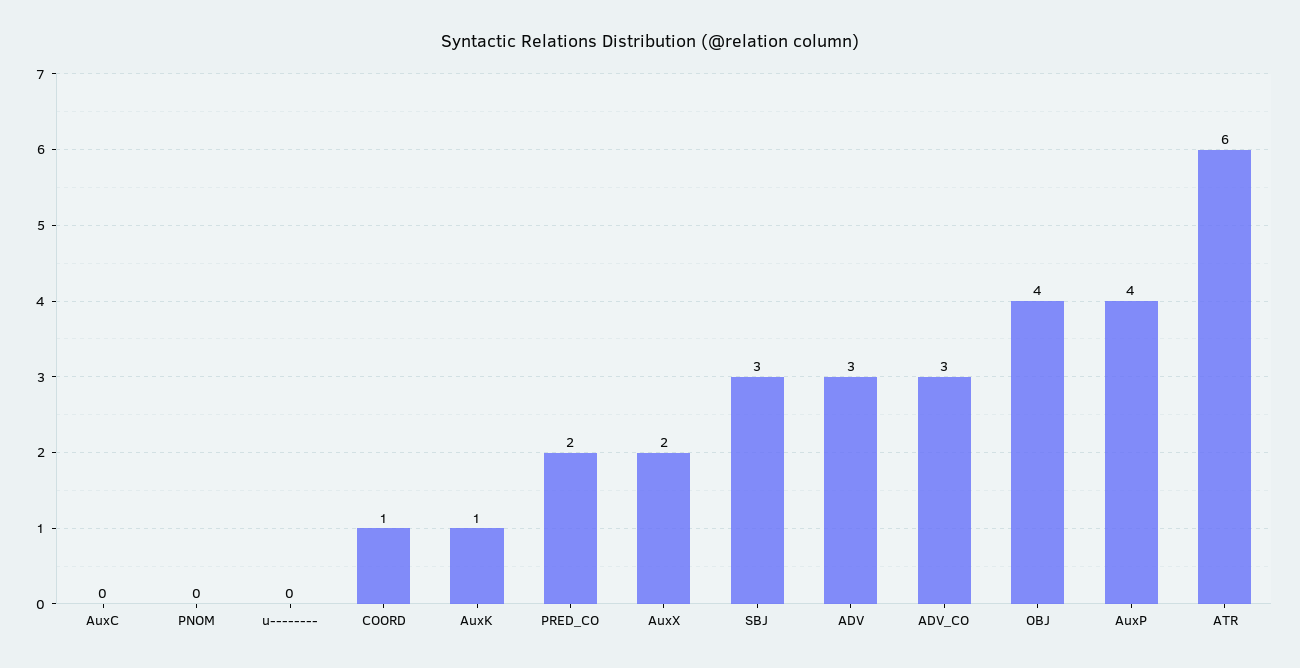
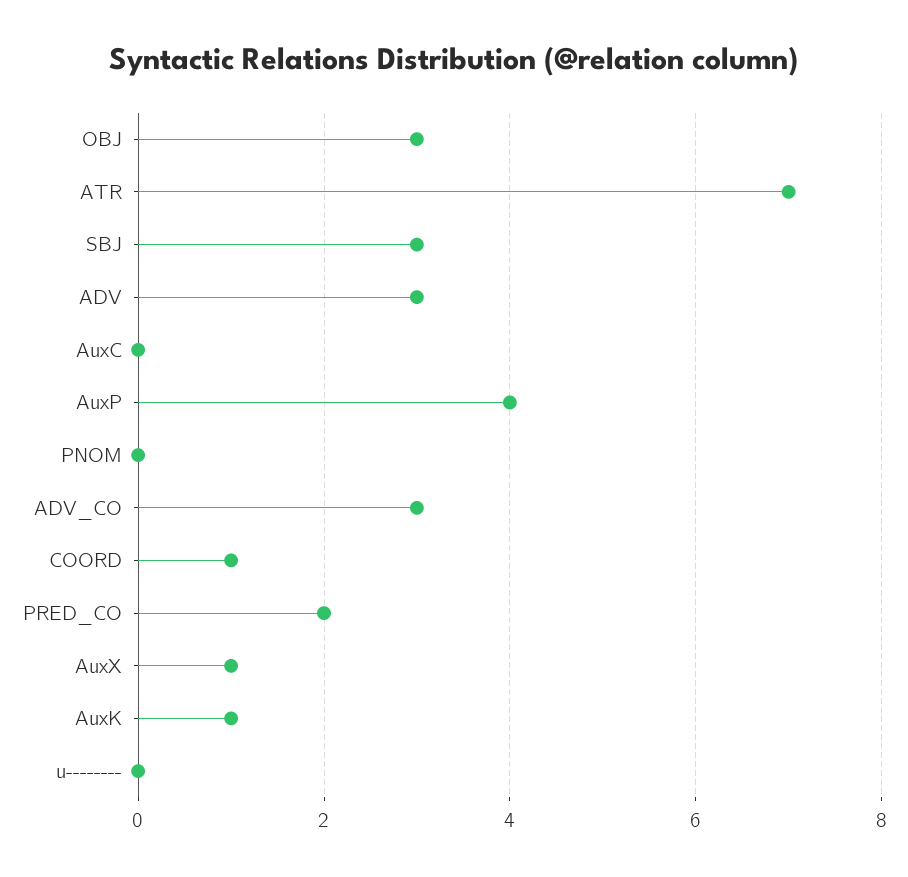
AuxX: 2 -> 1
OBJ: 4 -> 3
ATR: 6 -> 7

